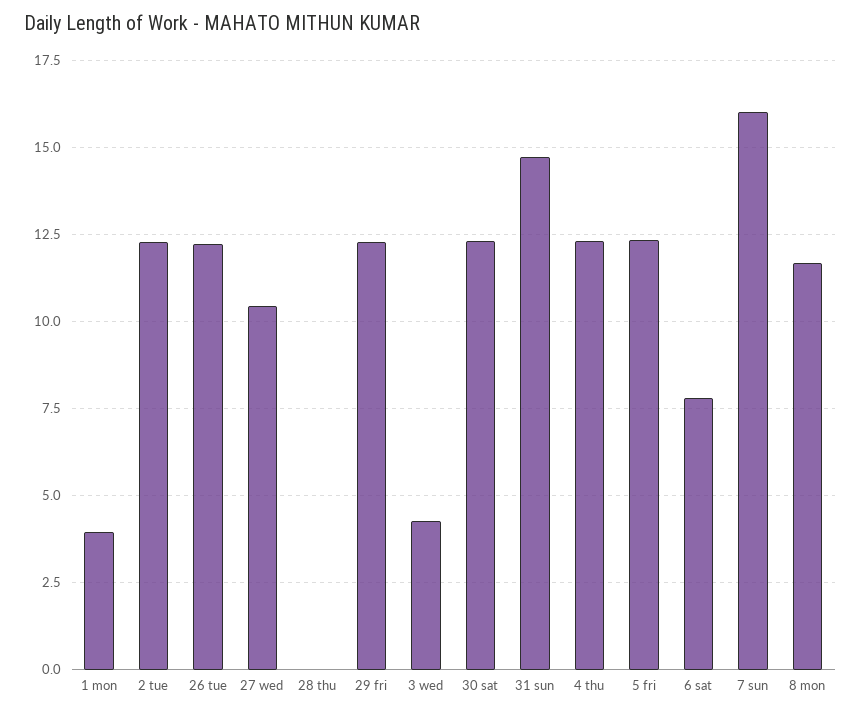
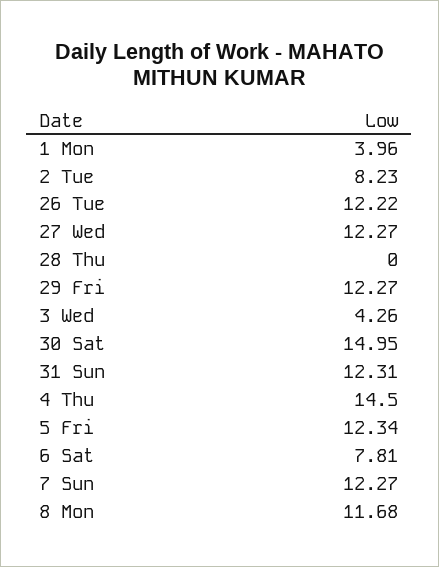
2 tue: 12.25 -> 8.23
27 wed: 10.5 -> 12.27
30 sat: 12.25 -> 14.95
31 sun: 14.75 -> 12.31
4 thu: 12.25 -> 14.5
7 sun: 16 -> 12.27

